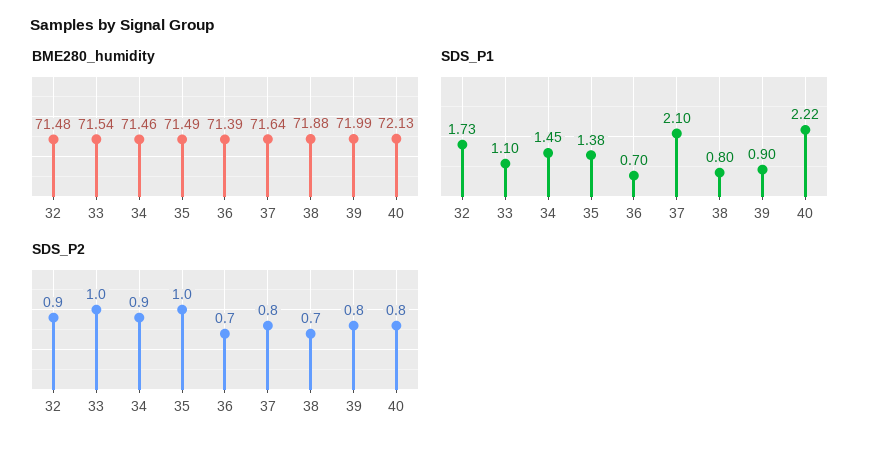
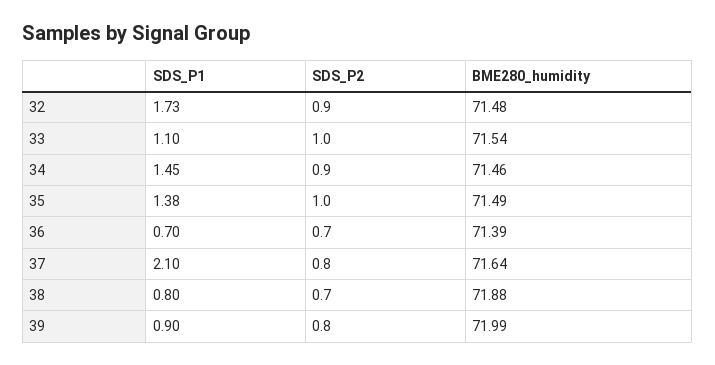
BME280_humidity, 40: 72.13 -> none
SDS_P1, 40: 2.22 -> none
SDS_P2, 40: 0.8 -> none

